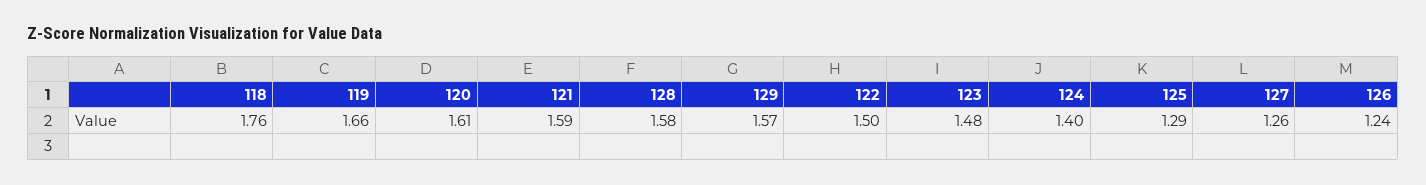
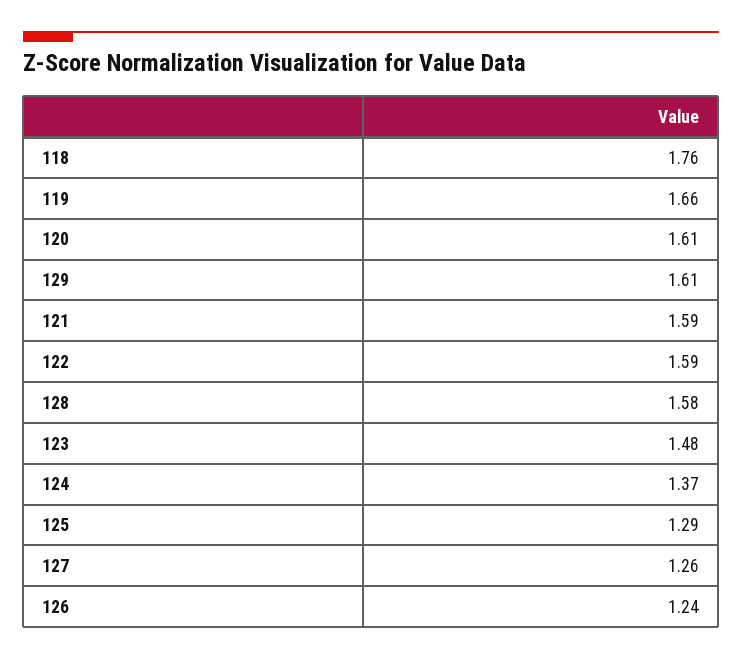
129: 1.57 -> 1.61
122: 1.5 -> 1.59
124: 1.4 -> 1.37

